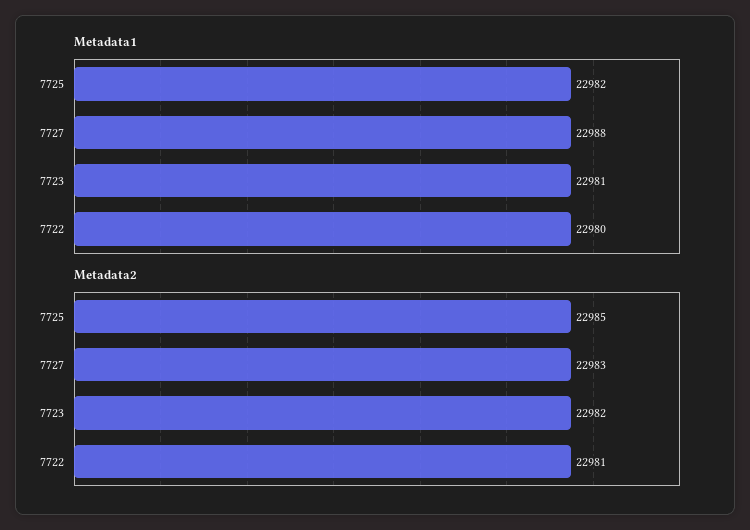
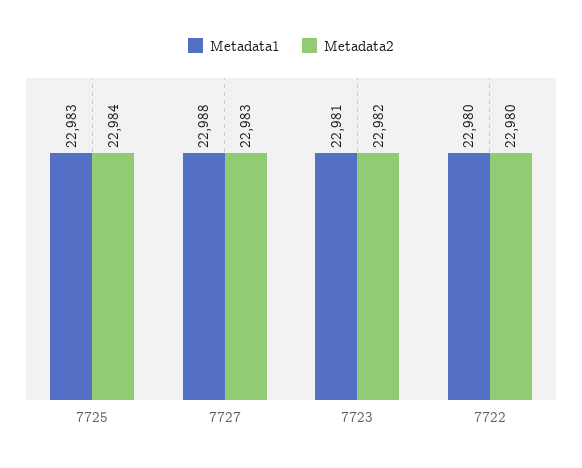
Metadata1, 7725: 22982 -> 22983
Metadata2, 7725: 22985 -> 22984
Metadata2, 7722: 22981 -> 22980

